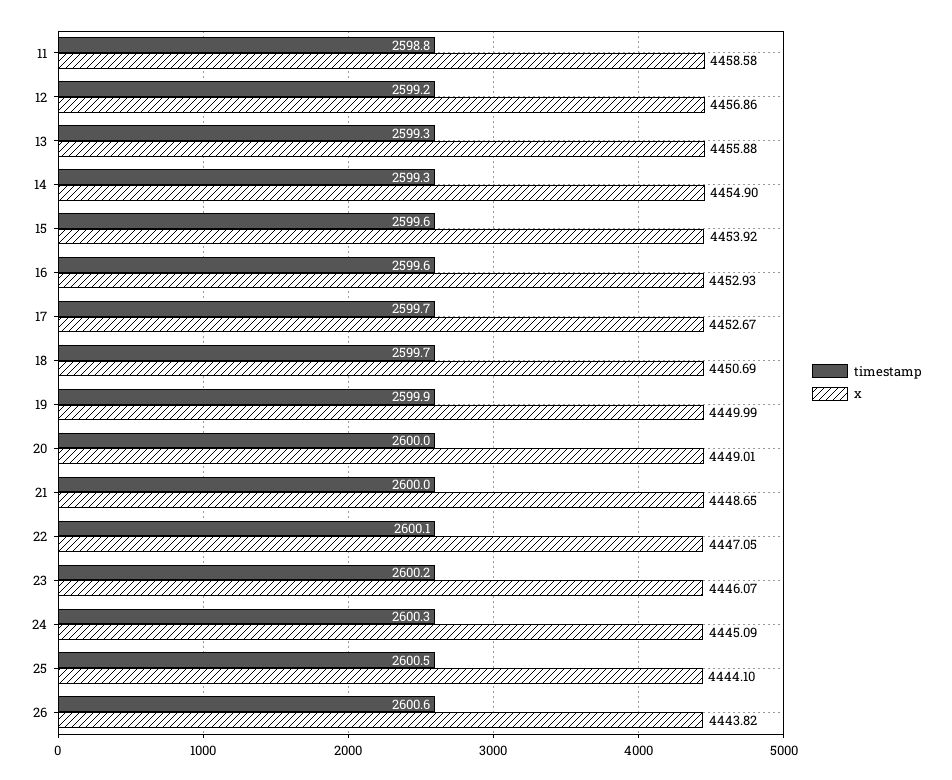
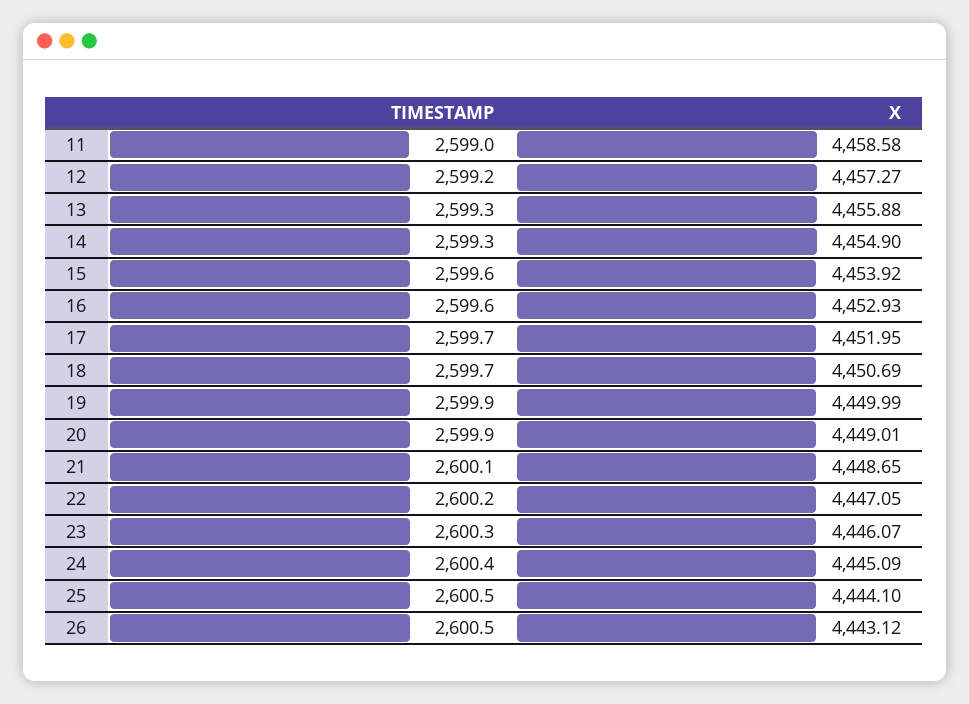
timestamp, 11: 2598.8 -> 2599
x, 12: 4456.86 -> 4457.27
x, 17: 4452.67 -> 4451.95
timestamp, 20: 2600 -> 2599.9
timestamp, 21: 2600 -> 2600.1
timestamp, 22: 2600.1 -> 2600.2
timestamp, 23: 2600.2 -> 2600.3
timestamp, 24: 2600.3 -> 2600.4
timestamp, 26: 2600.6 -> 2600.5
x, 26: 4443.82 -> 4443.12

